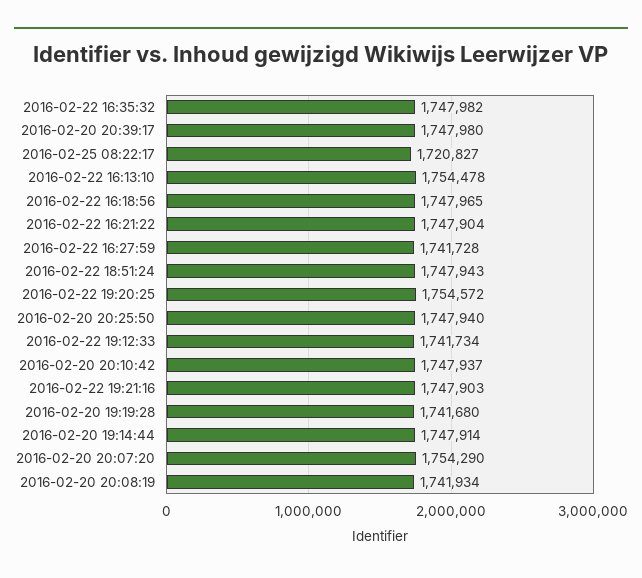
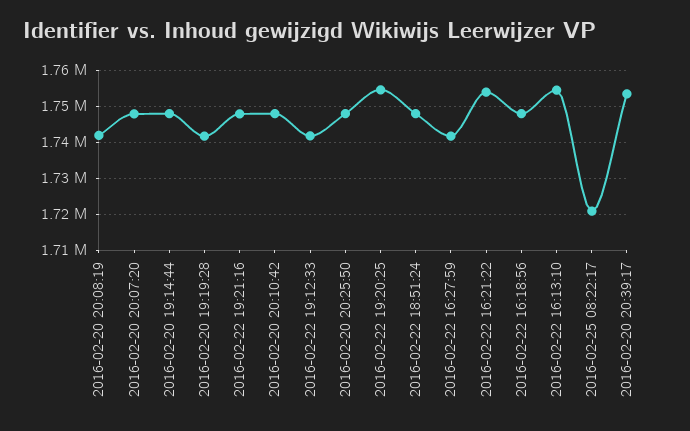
2016-02-22 16:35:32: 1747982 -> none
2016-02-20 20:39:17: 1747980 -> 1754000
2016-02-22 16:21:22: 1747904 -> 1754000
2016-02-20 20:07:20: 1754290 -> 1748000

